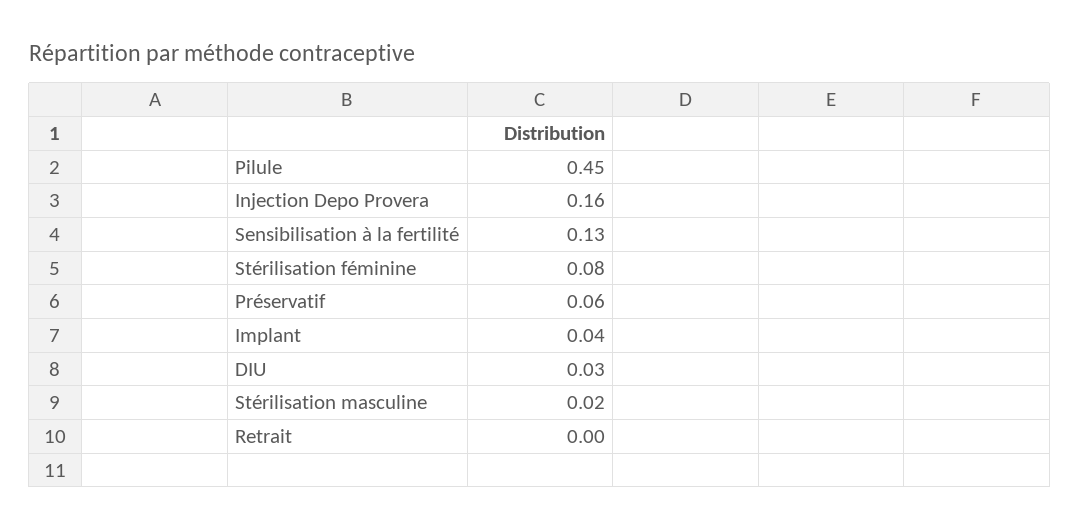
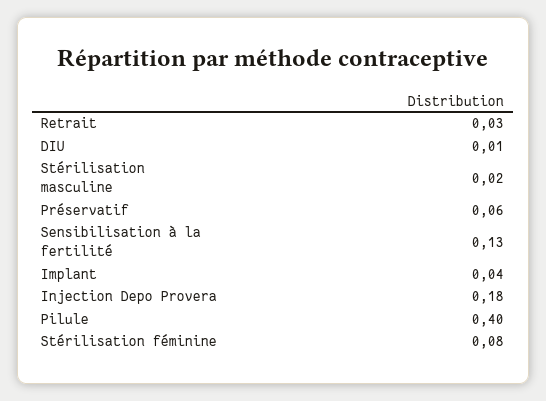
Pilule: 0.45 -> 0.4
Injection Depo Provera: 0.16 -> 0.18
DIU: 0.03 -> 0.01
Retrait: 0 -> 0.03

